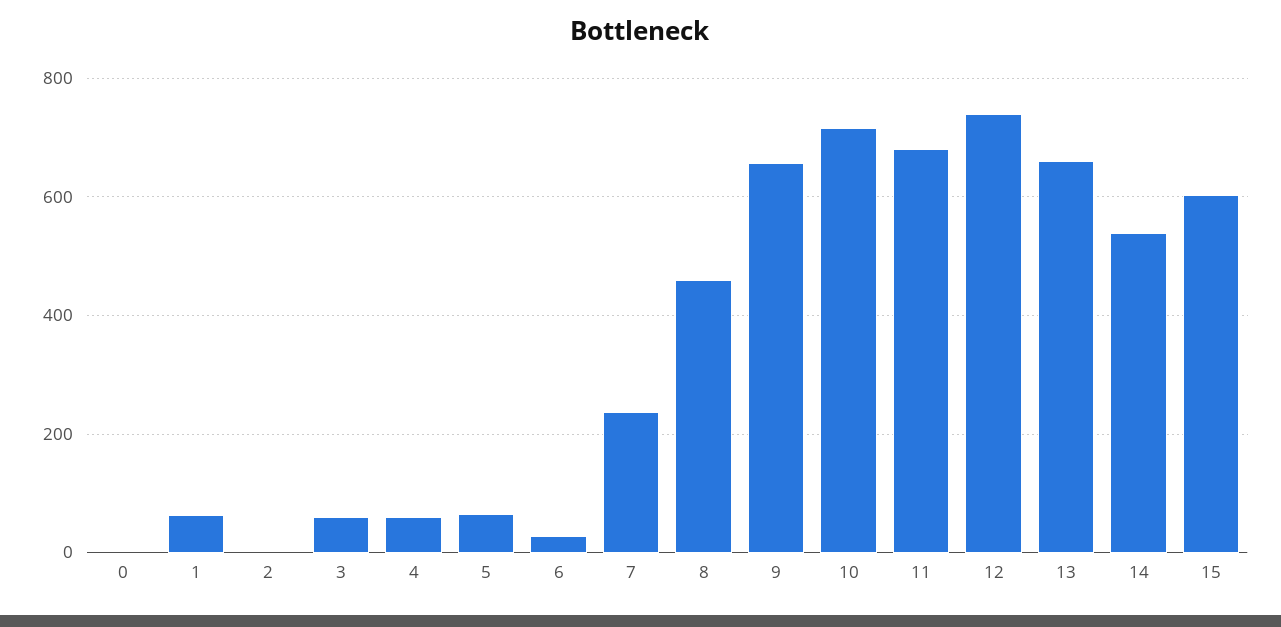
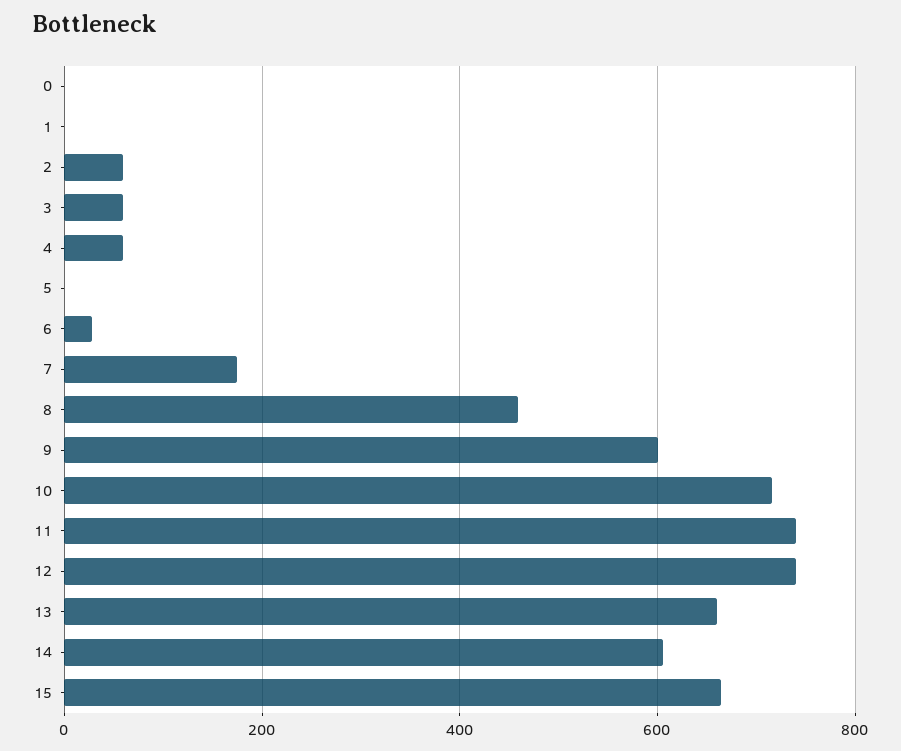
1: 60 -> 0
2: 0 -> 60
5: 60 -> 0
7: 240 -> 180
9: 660 -> 600
11: 680 -> 740
14: 540 -> 600
15: 600 -> 660

